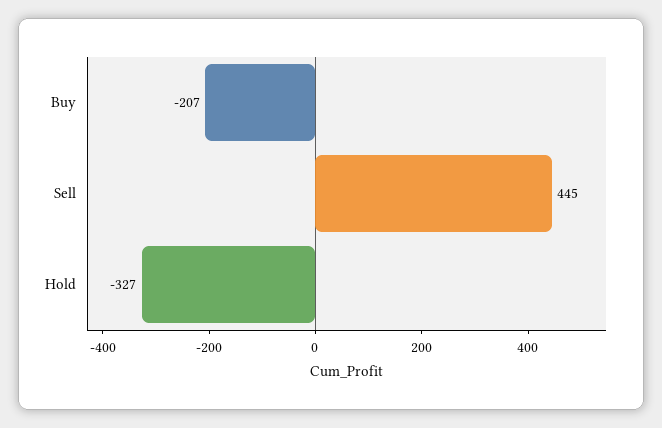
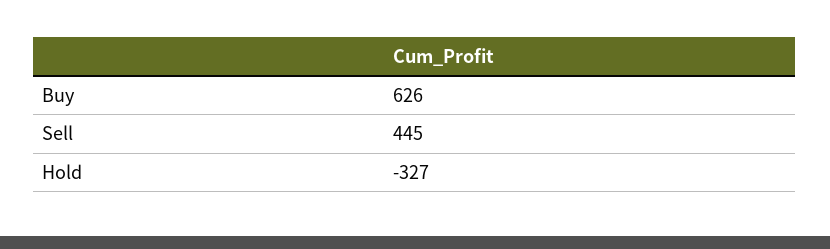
Buy: -207 -> 626

